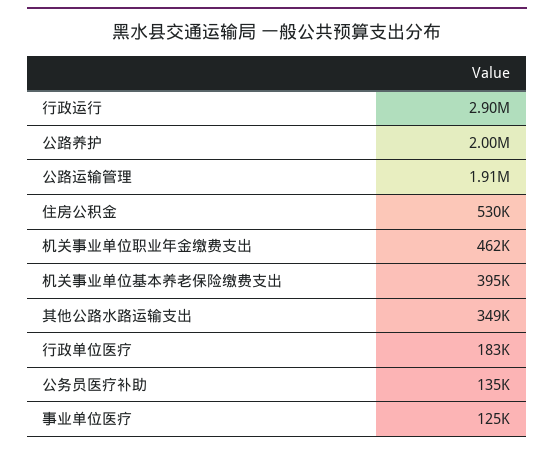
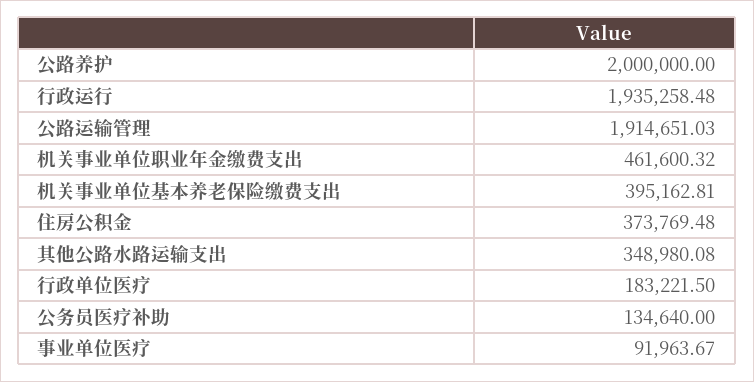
行政运行: 2900000 -> 1935258.48
住房公积金: 530000 -> 373769.48
事业单位医疗: 125000 -> 91963.67

